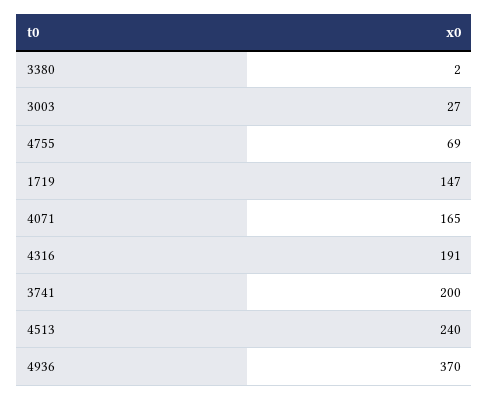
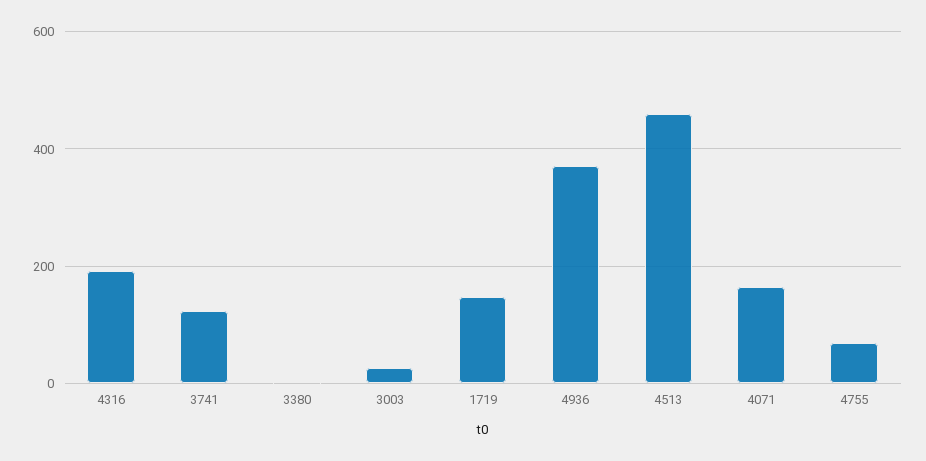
3741: 200 -> 120
4513: 240 -> 460

